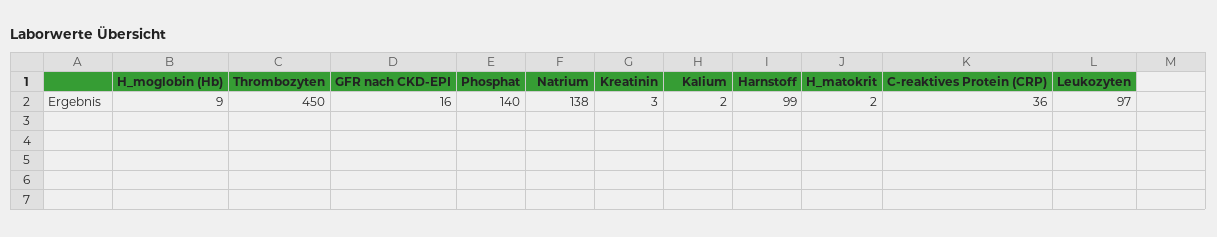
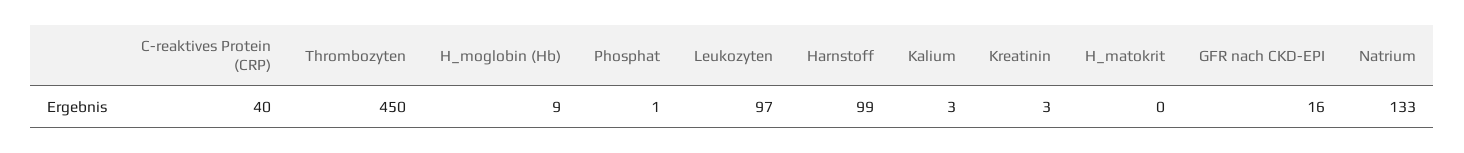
Phosphat: 140 -> 1
Natrium: 138 -> 133
Kalium: 2 -> 3
H_matokrit: 2 -> 0
C-reaktives Protein (CRP): 36 -> 40

